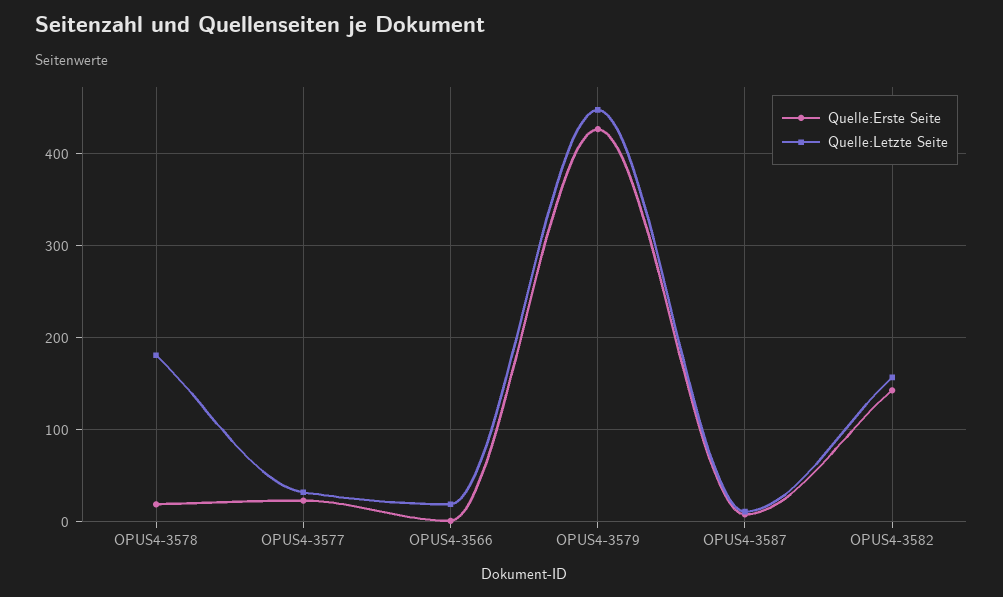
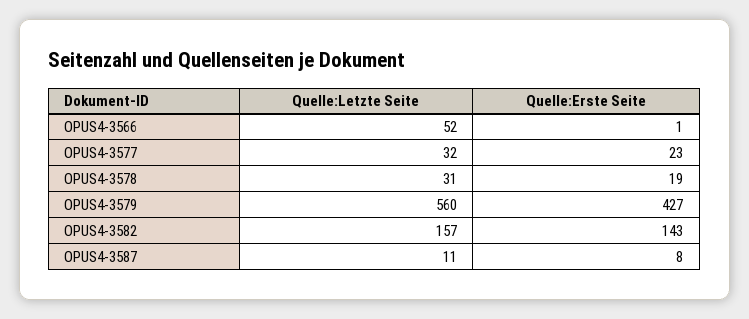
Quelle:Letzte Seite, OPUS4-3578: 180 -> 31
Quelle:Letzte Seite, OPUS4-3566: 20 -> 52
Quelle:Letzte Seite, OPUS4-3579: 450 -> 560

